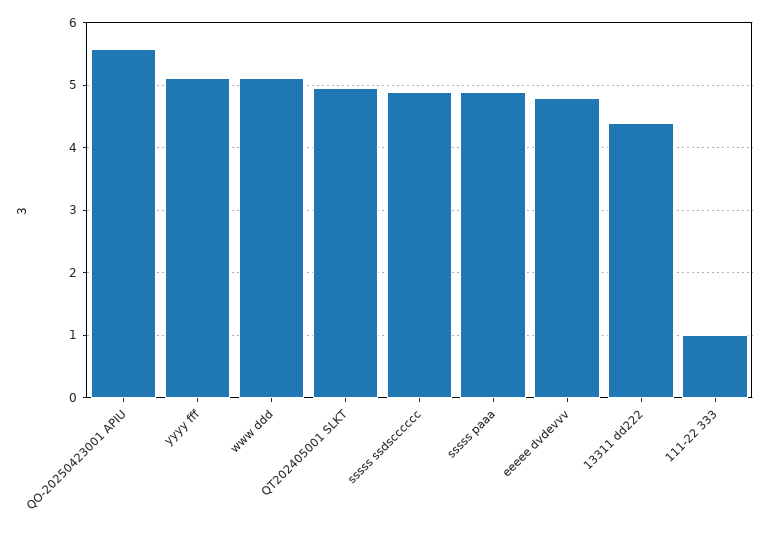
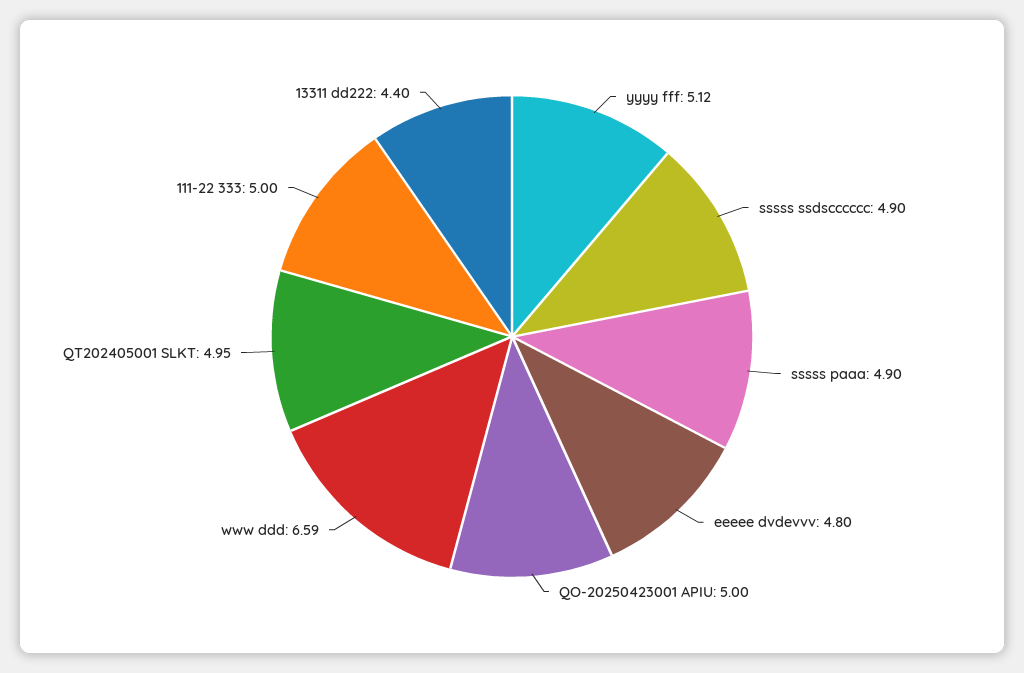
QO-20250423001 APIU: 5.6 -> 5
www ddd: 5.1 -> 6.59
111-22 333: 1 -> 5

